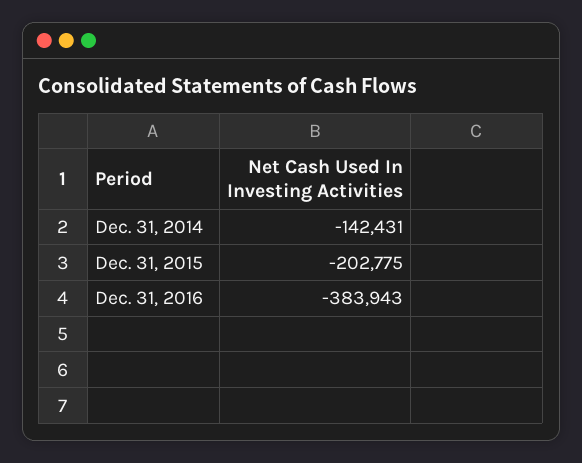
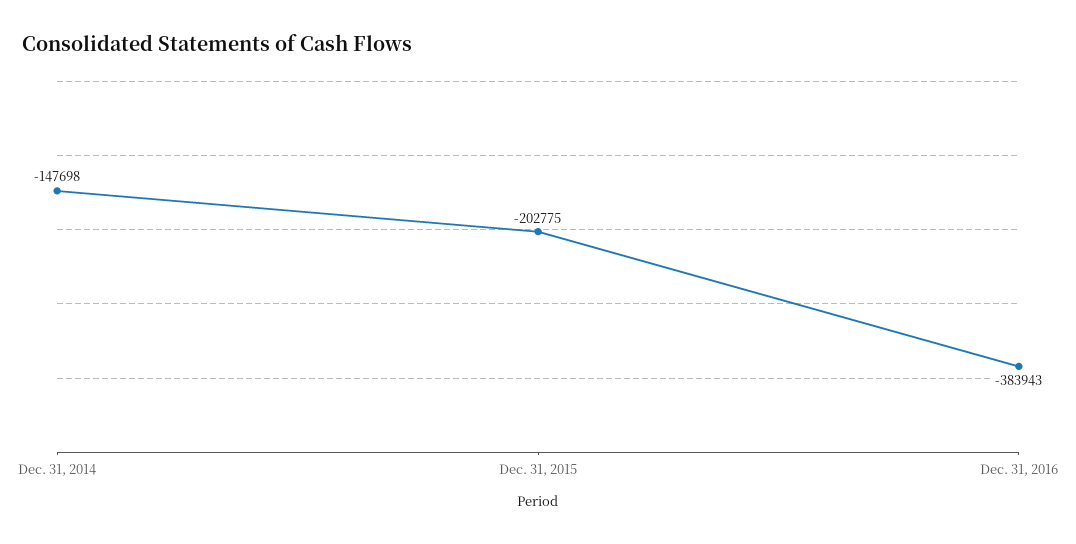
Dec. 31, 2014: -142431 -> -147698

